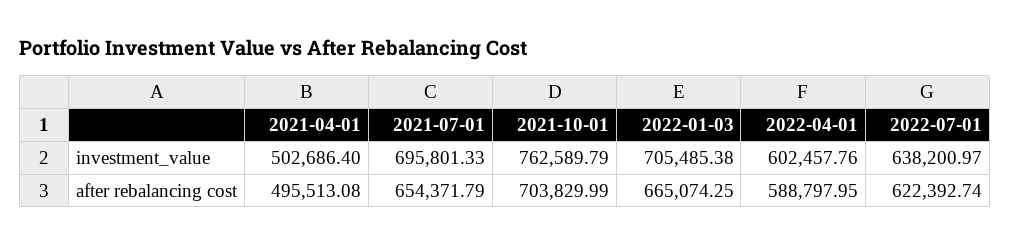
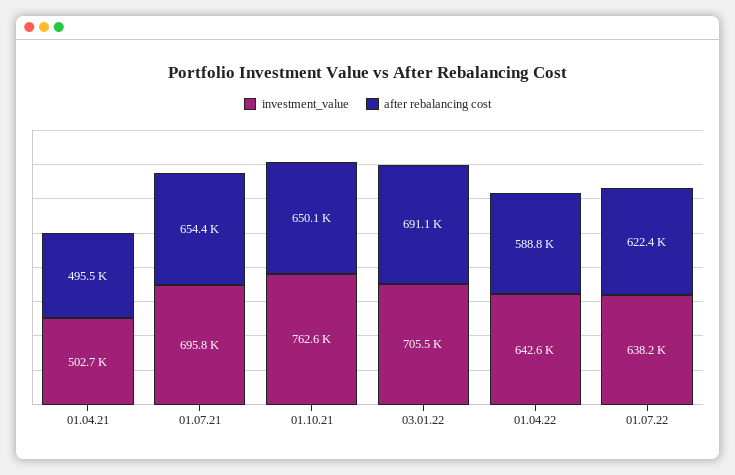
investment_value, 2022-04-01: 602457.76 -> 642600
after rebalancing cost, 2021-10-01: 703829.99 -> 650100
after rebalancing cost, 2022-01-03: 665074.25 -> 691100

